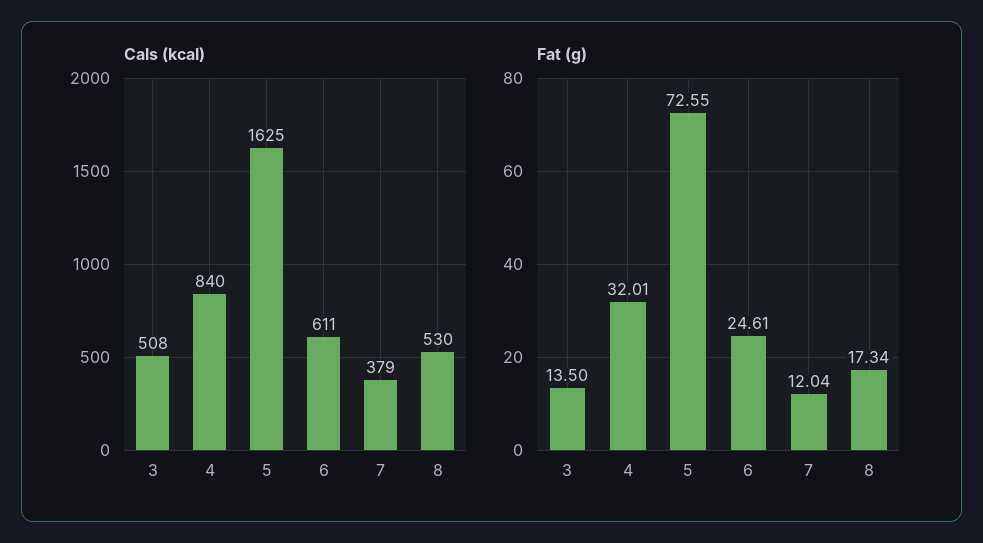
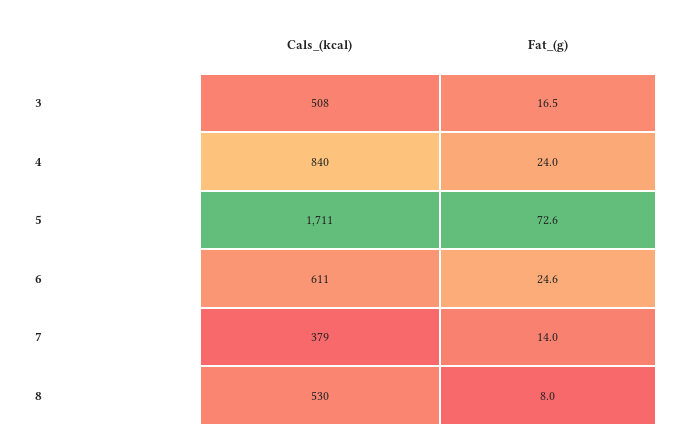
Cals (kcal), 5: 1625 -> 1711
Fat (g), 3: 13.5 -> 16.5
Fat (g), 4: 32.01 -> 24
Fat (g), 7: 12.04 -> 14
Fat (g), 8: 17.34 -> 8

